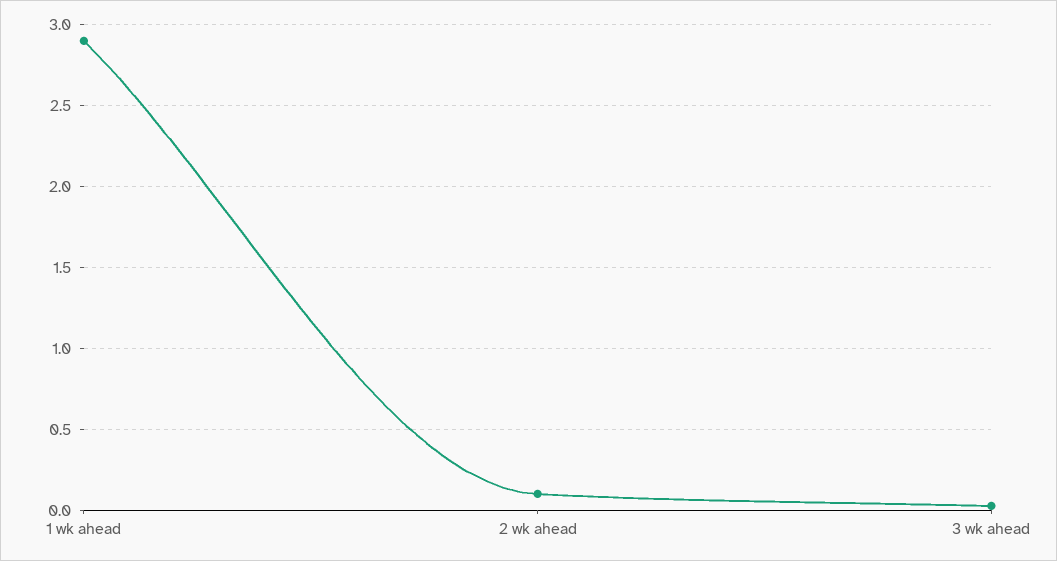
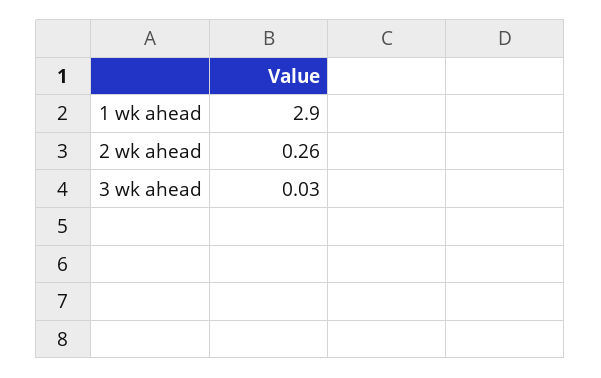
2 wk ahead: 0.1 -> 0.26

